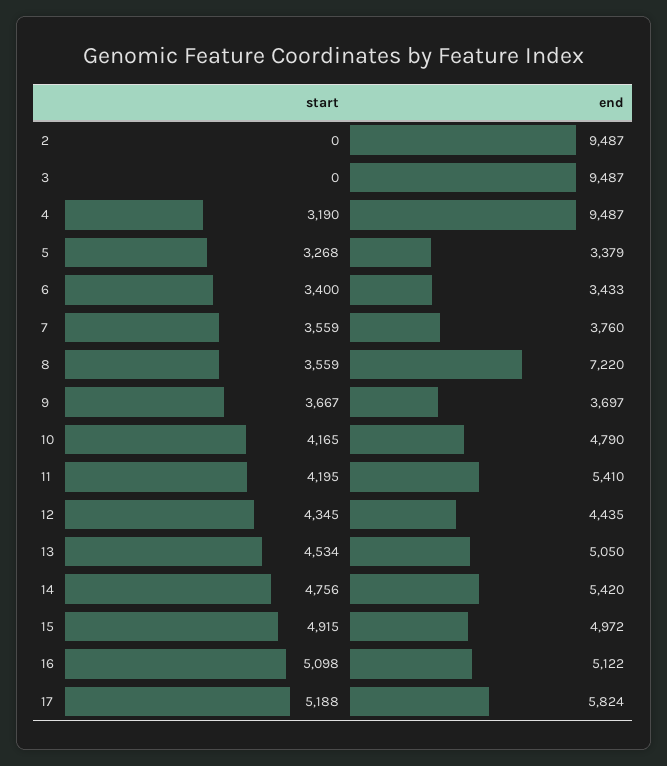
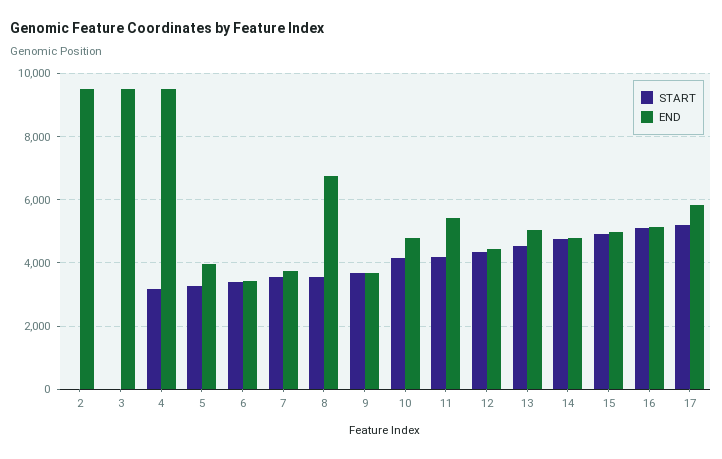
end, 5: 3379 -> 4000
end, 8: 7220 -> 6800
end, 14: 5420 -> 4800

